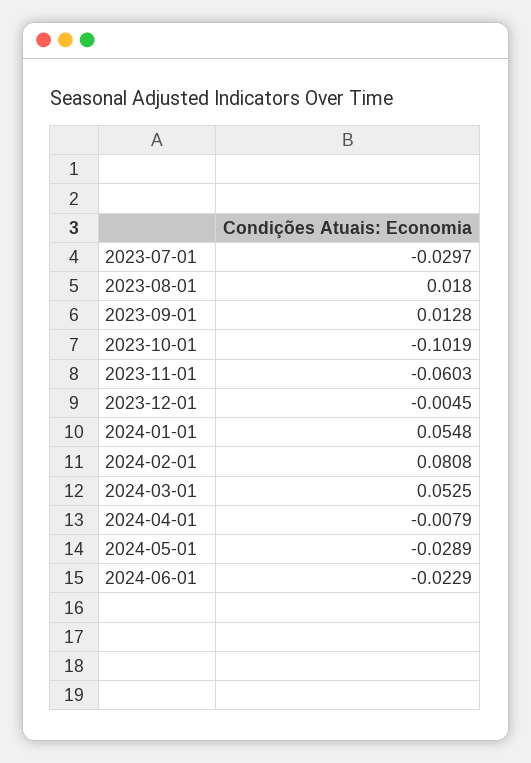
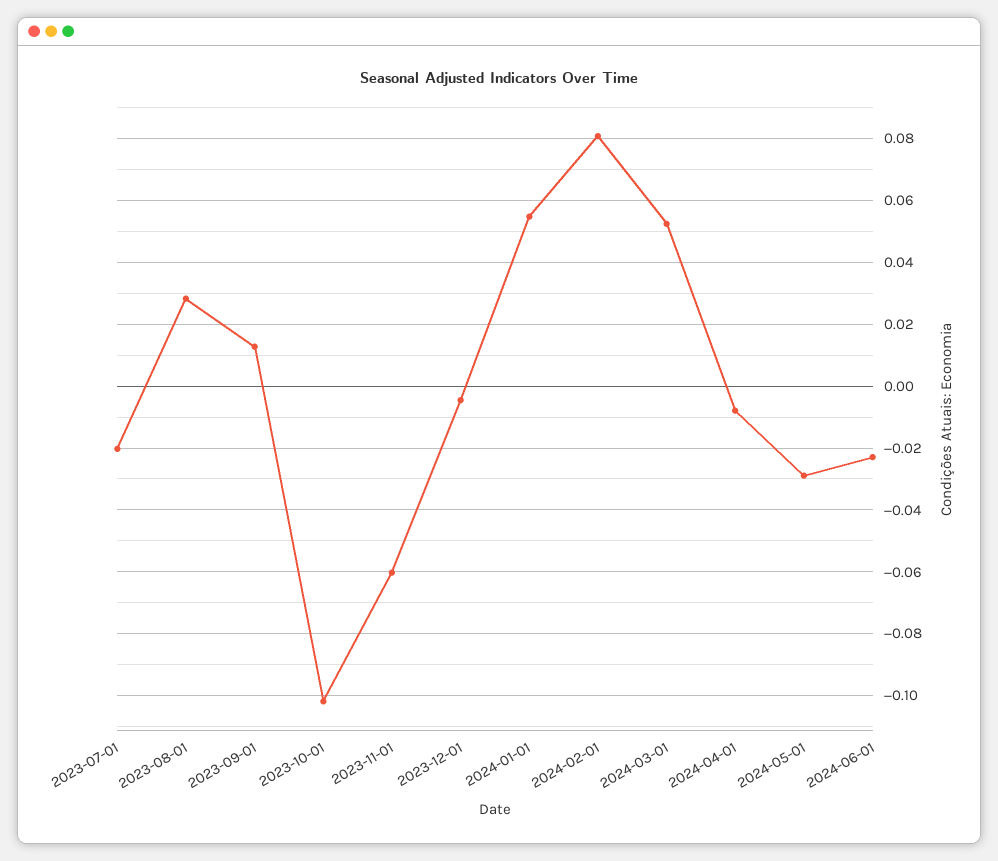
2023-07-01: -0.0297 -> -0.02
2023-08-01: 0.018 -> 0.028

